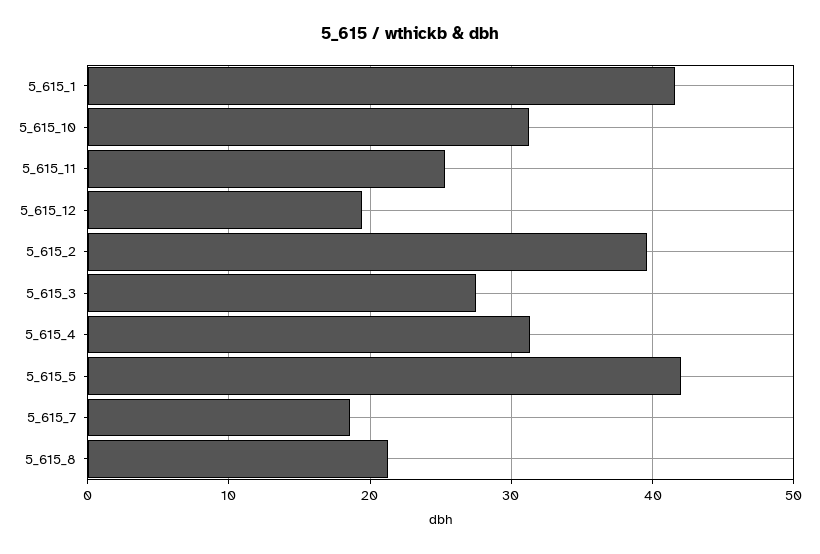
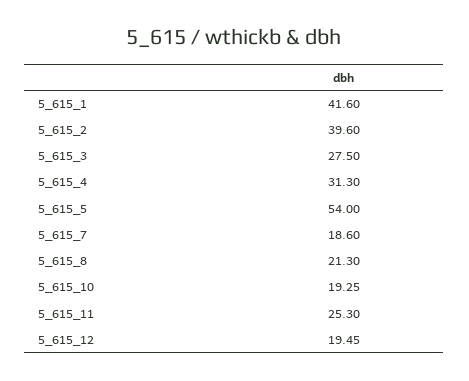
5_615_10: 31 -> 19.25
5_615_5: 42 -> 54

